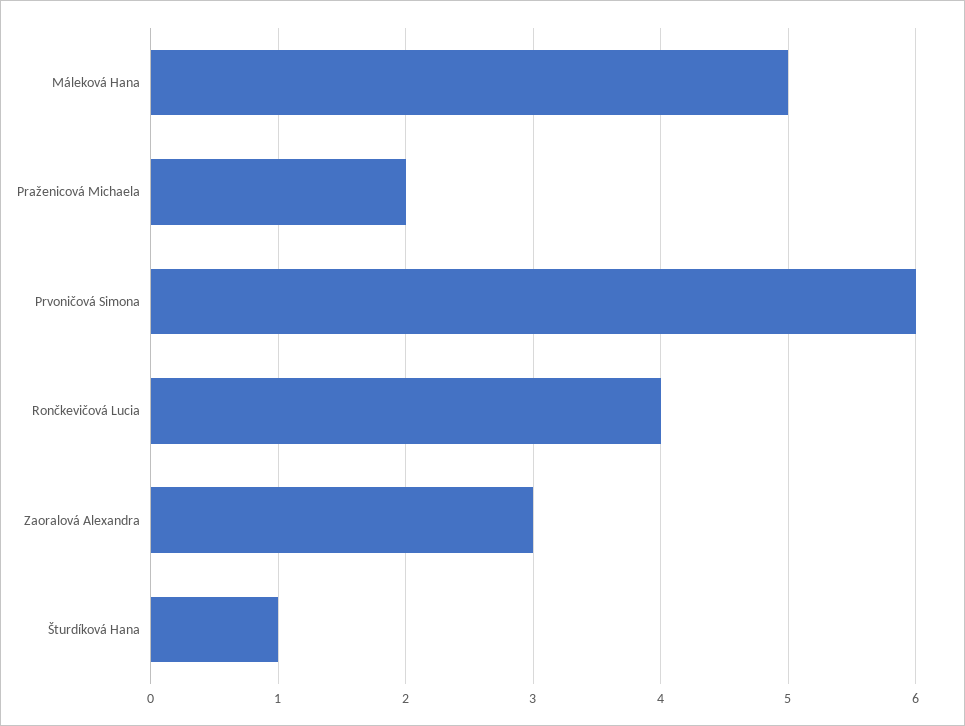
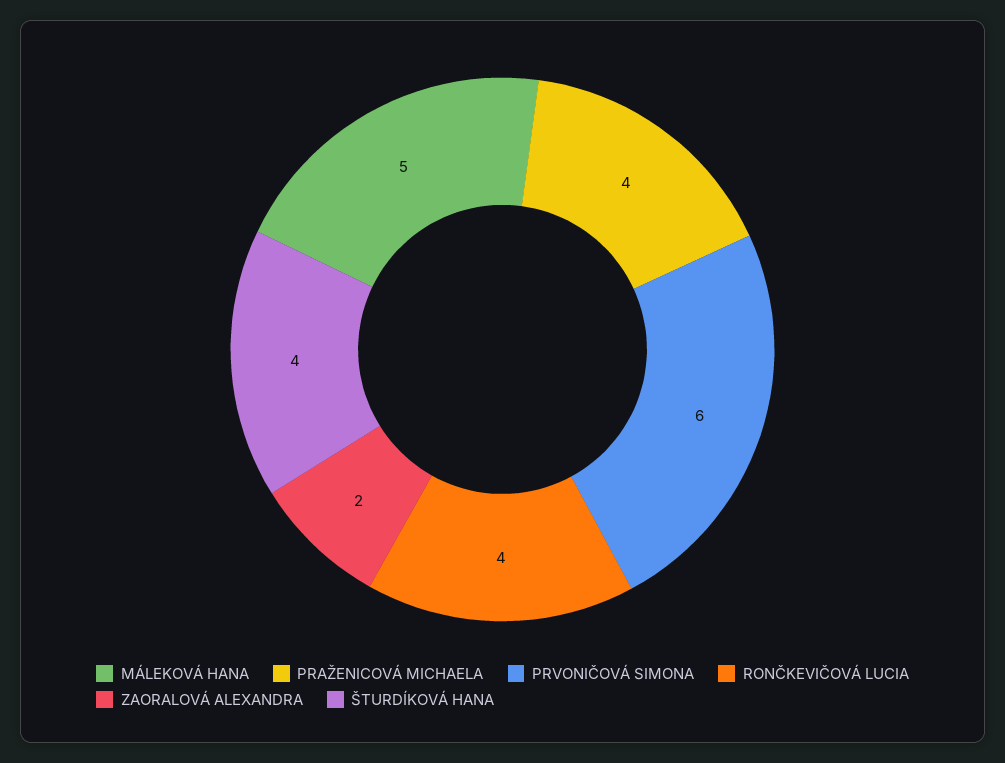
Praženicová Michaela: 2 -> 4
Zaoralová Alexandra: 3 -> 2
Šturdíková Hana: 1 -> 4

